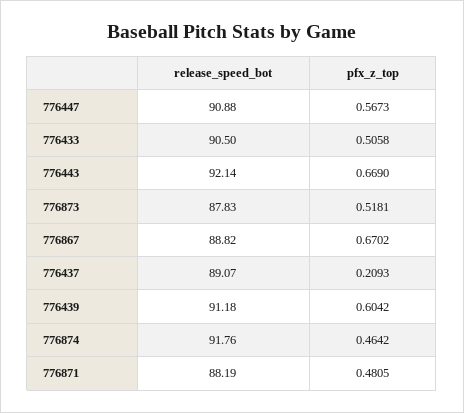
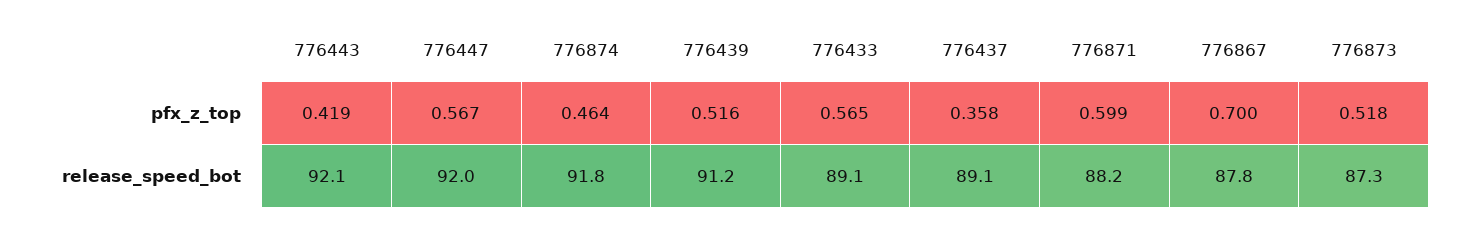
release_speed_bot, 776447: 90.88 -> 92
release_speed_bot, 776433: 90.5 -> 89.1
pfx_z_top, 776433: 0.5058 -> 0.565
pfx_z_top, 776443: 0.669 -> 0.419
release_speed_bot, 776873: 87.83 -> 87.3
release_speed_bot, 776867: 88.82 -> 87.8
pfx_z_top, 776867: 0.6702 -> 0.7
pfx_z_top, 776437: 0.2093 -> 0.358
pfx_z_top, 776439: 0.6042 -> 0.516
pfx_z_top, 776871: 0.4805 -> 0.599

